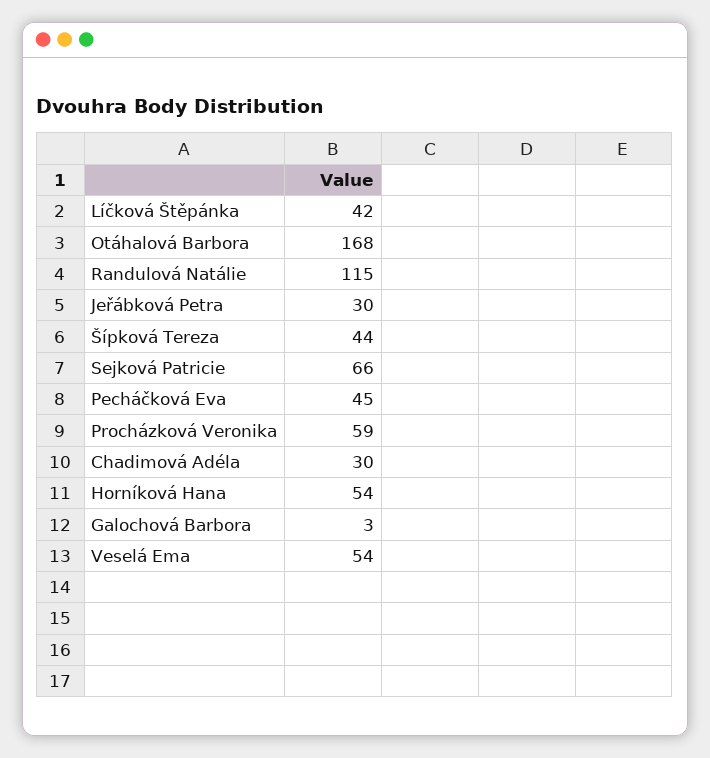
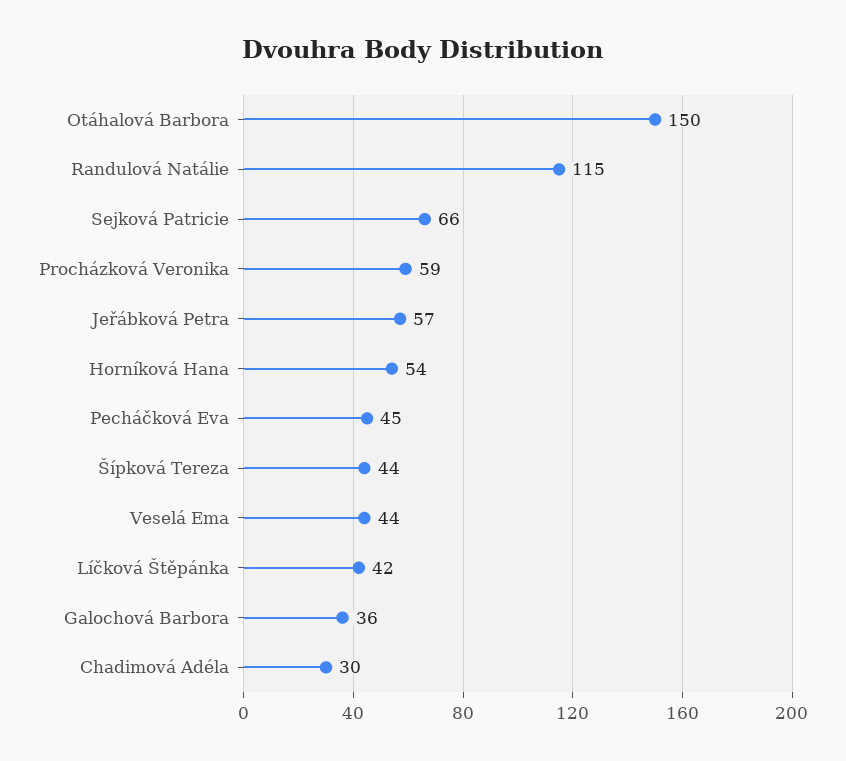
Otáhalová Barbora: 168 -> 150
Jeřábková Petra: 30 -> 57
Galochová Barbora: 3 -> 36
Veselá Ema: 54 -> 44

